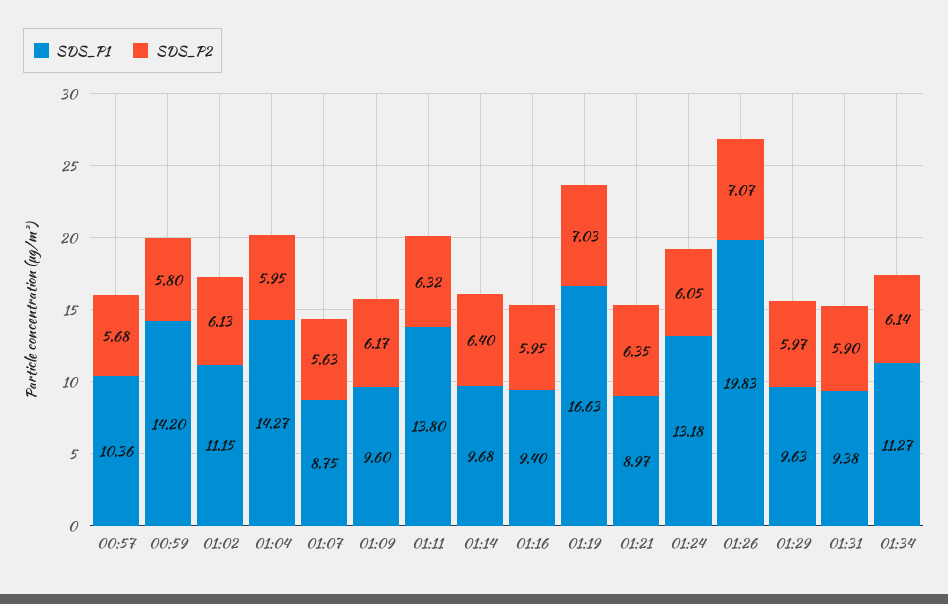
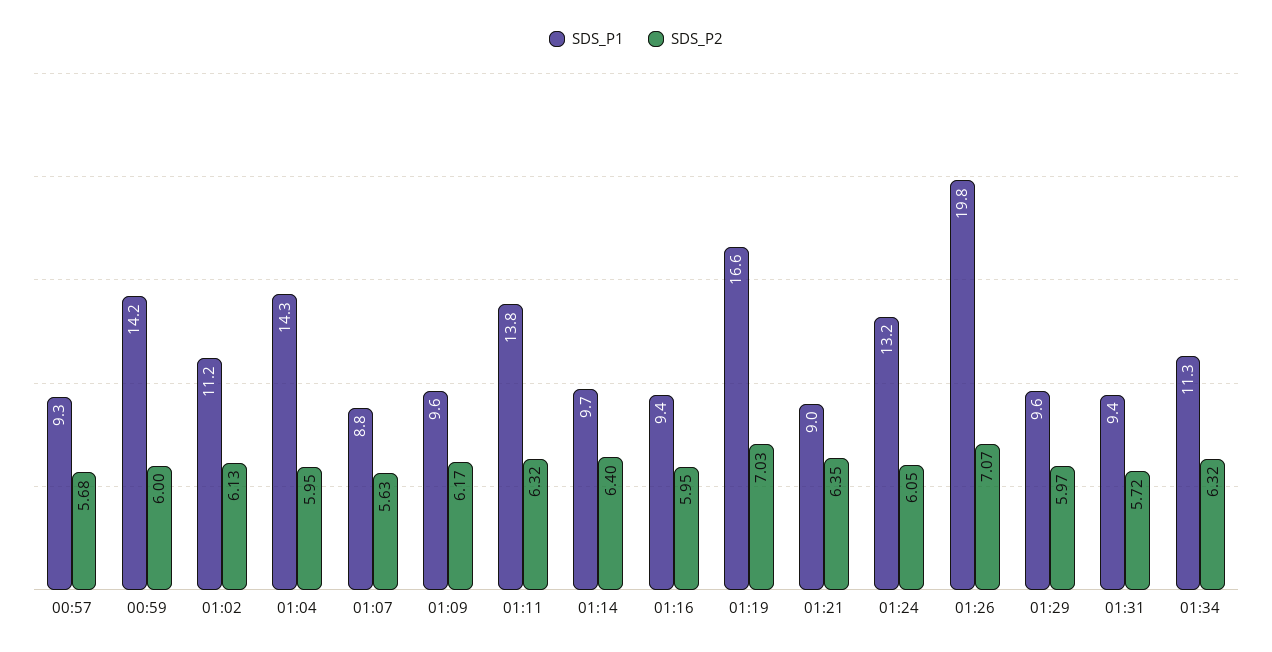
SDS_P1, 00:57: 10.36 -> 9.3
SDS_P2, 00:59: 5.8 -> 6
SDS_P2, 01:31: 5.9 -> 5.72
SDS_P2, 01:34: 6.14 -> 6.32

